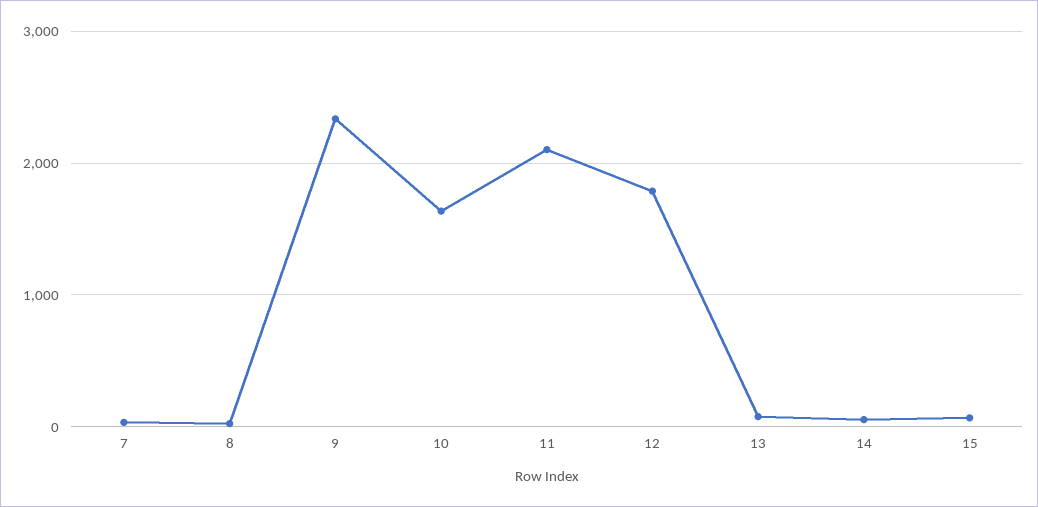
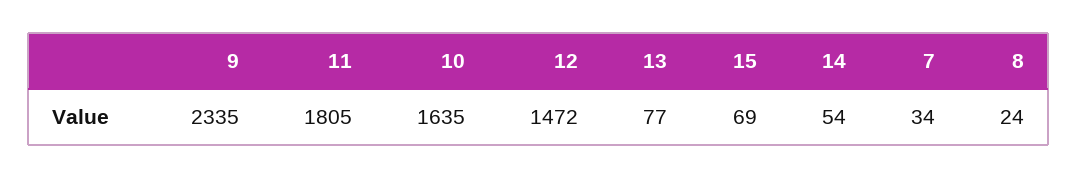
11: 2100 -> 1805
12: 1800 -> 1472

